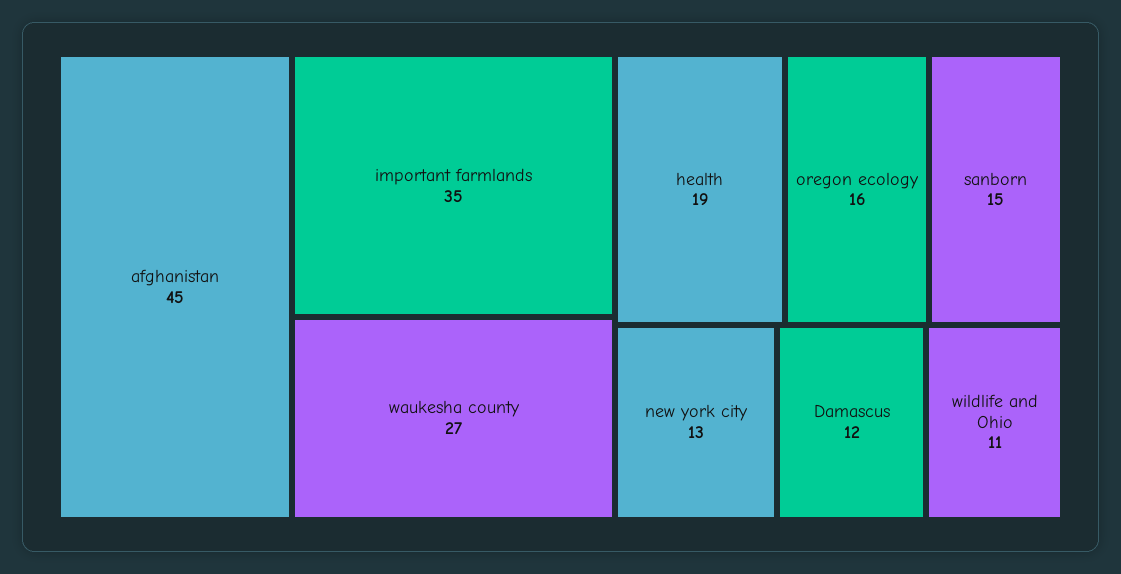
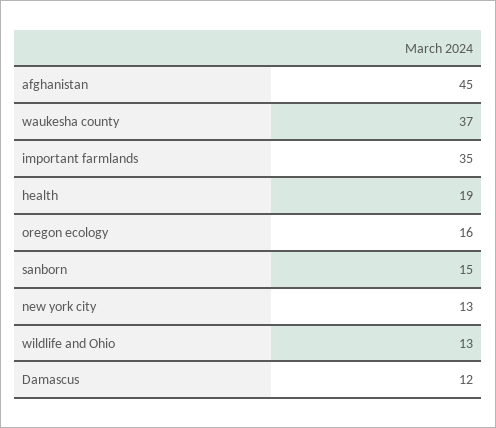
waukesha county: 27 -> 37
wildlife and Ohio: 11 -> 13

